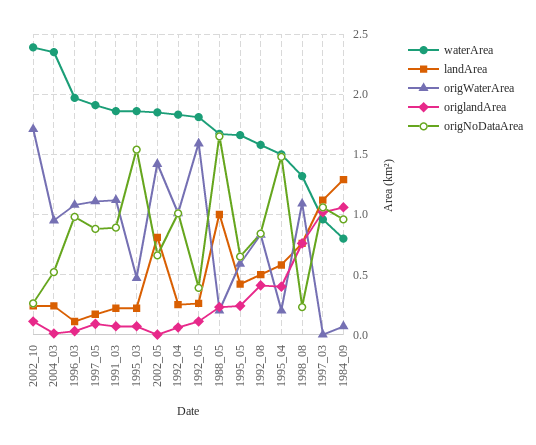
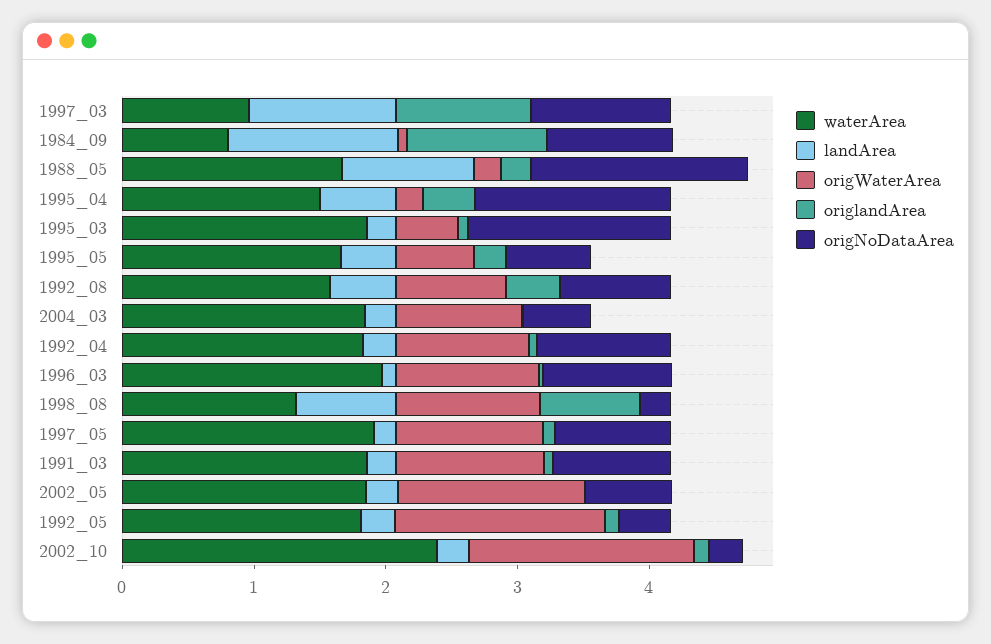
waterArea, 2004_03: 2.35 -> 1.8
landArea, 2002_05: 0.8 -> 0.2

